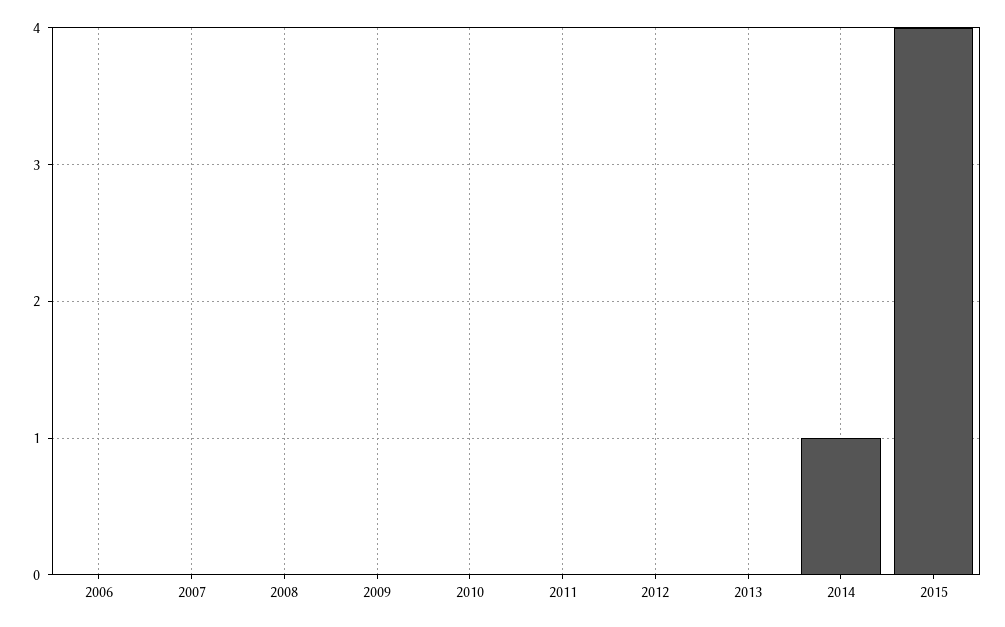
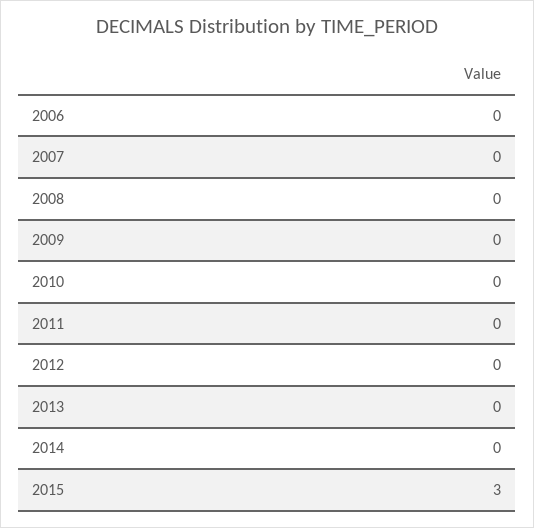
2014: 1 -> 0
2015: 4 -> 3

